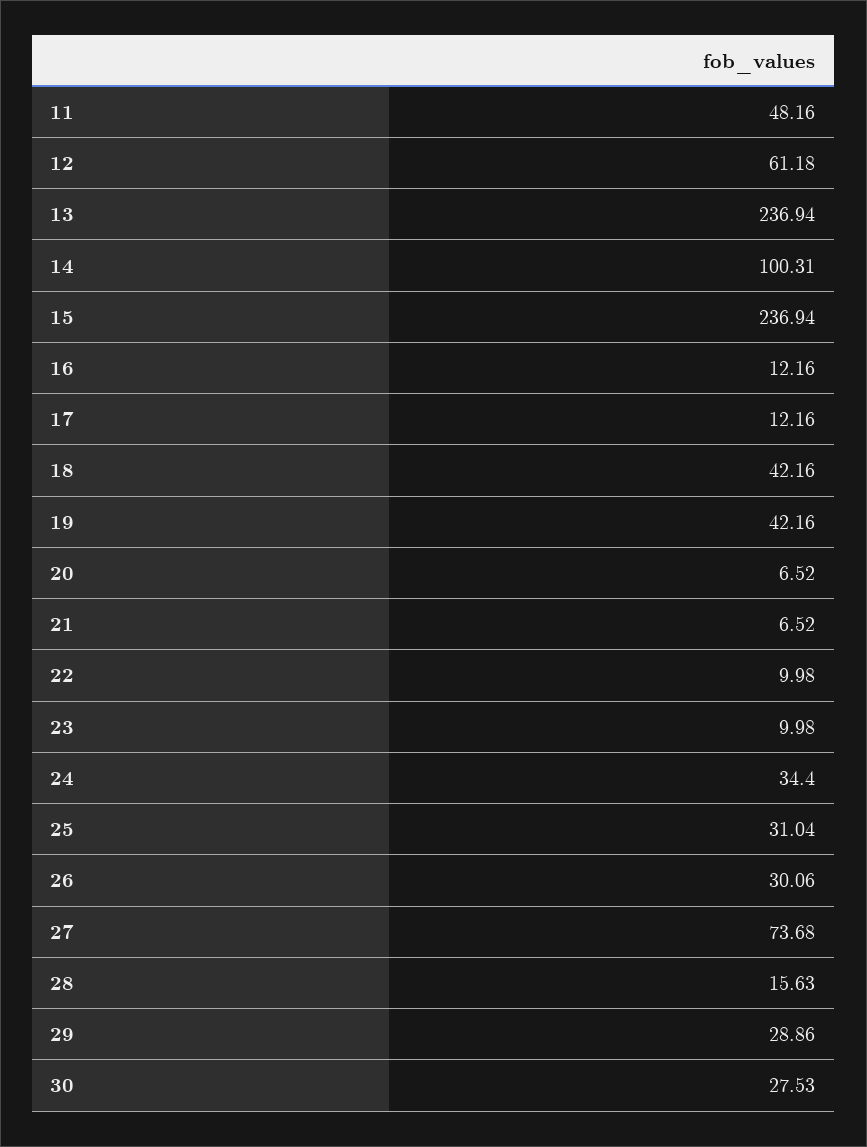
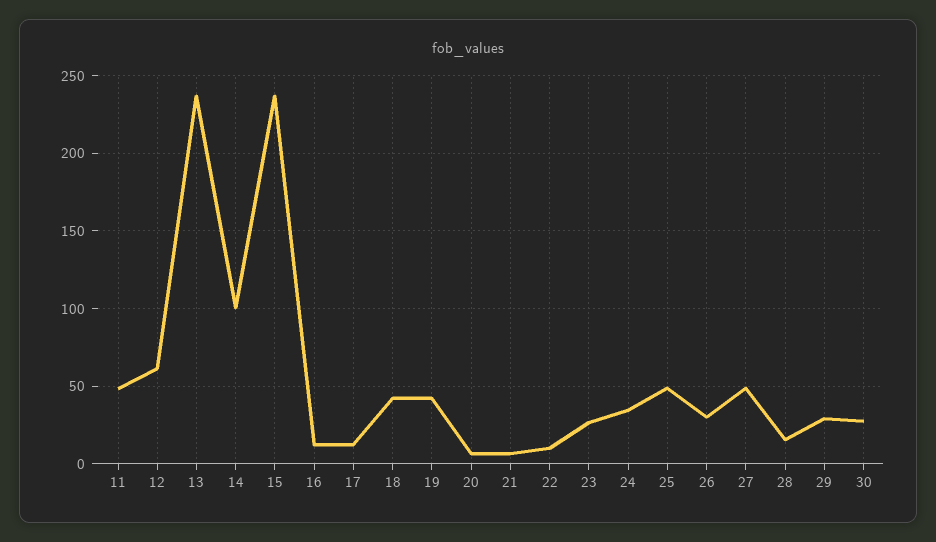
23: 9.98 -> 25
25: 31.04 -> 50
27: 73.68 -> 50

